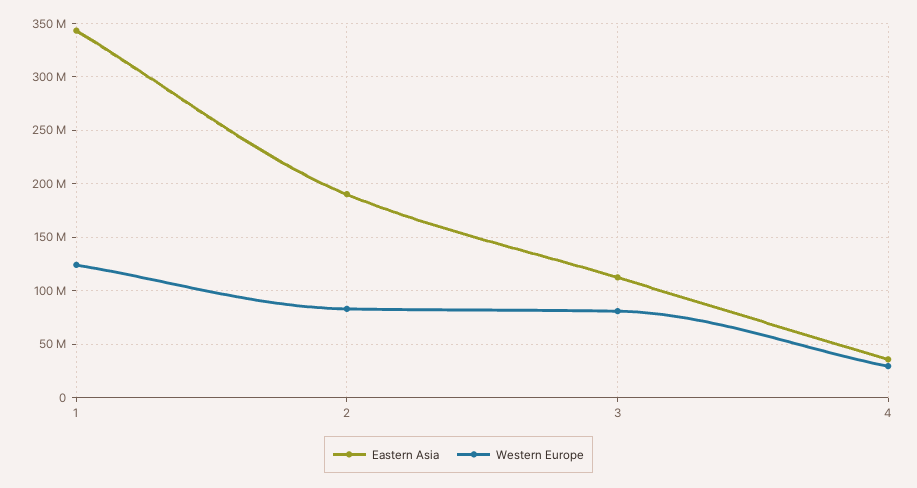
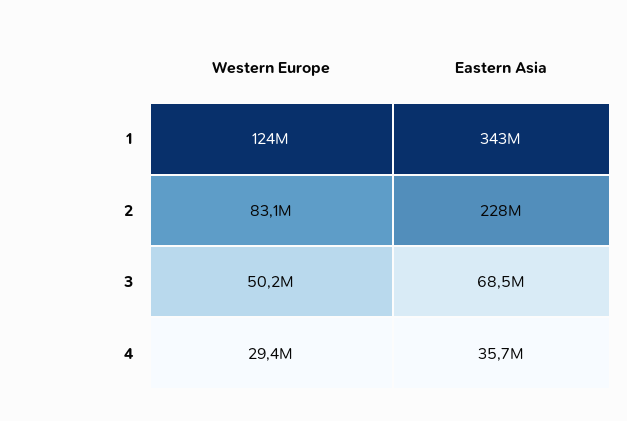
Eastern Asia, 2: 190000000 -> 228000000
Eastern Asia, 3: 110000000 -> 68500000
Western Europe, 3: 80000000 -> 50200000

